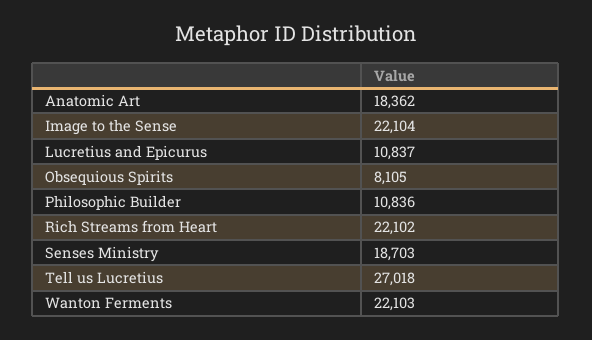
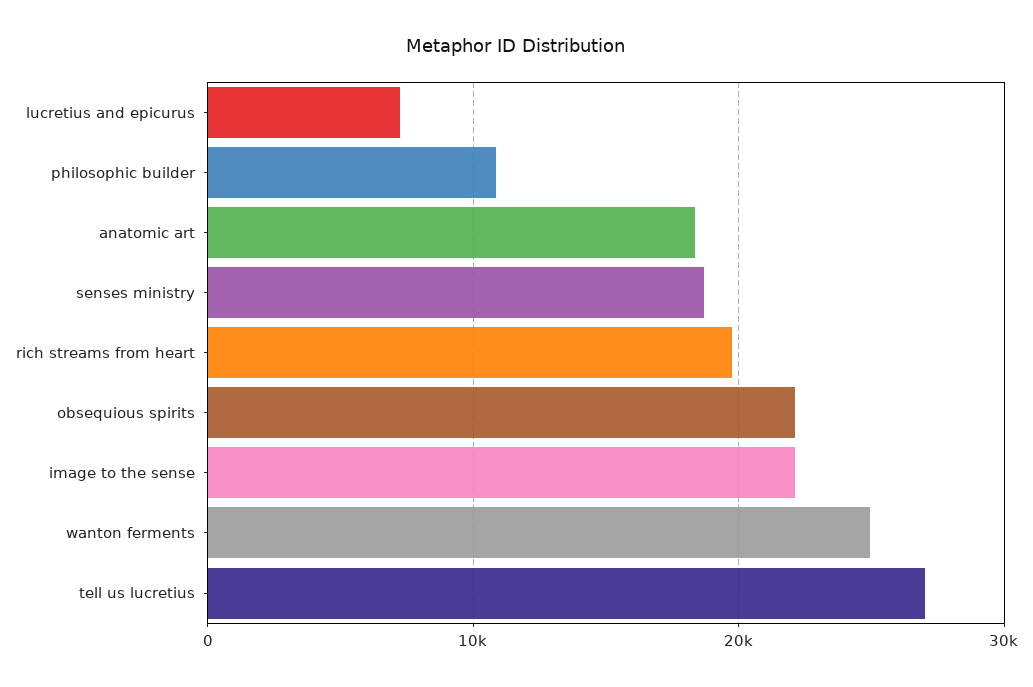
Lucretius and Epicurus: 10837 -> 7000
Obsequious Spirits: 8105 -> 22000
Rich Streams from Heart: 22102 -> 20000
Wanton Ferments: 22103 -> 25000

